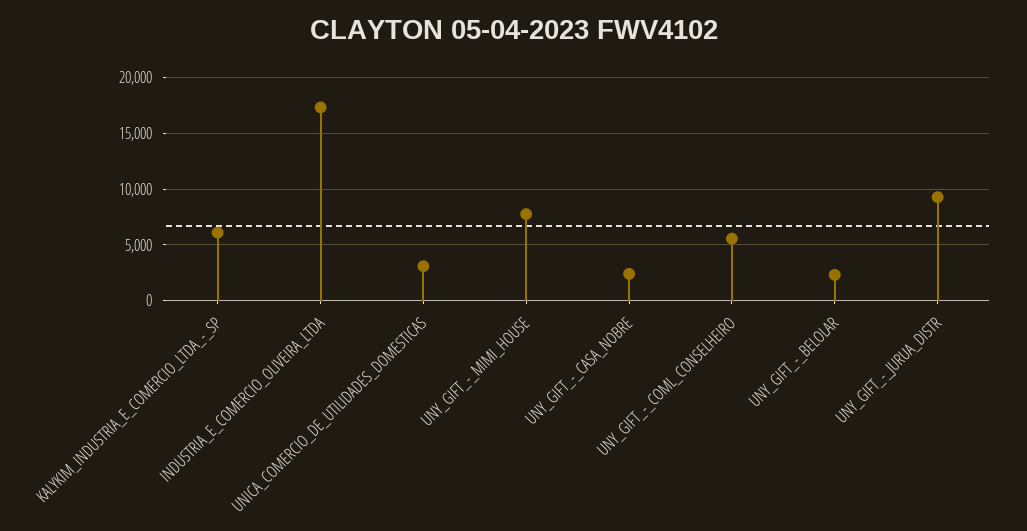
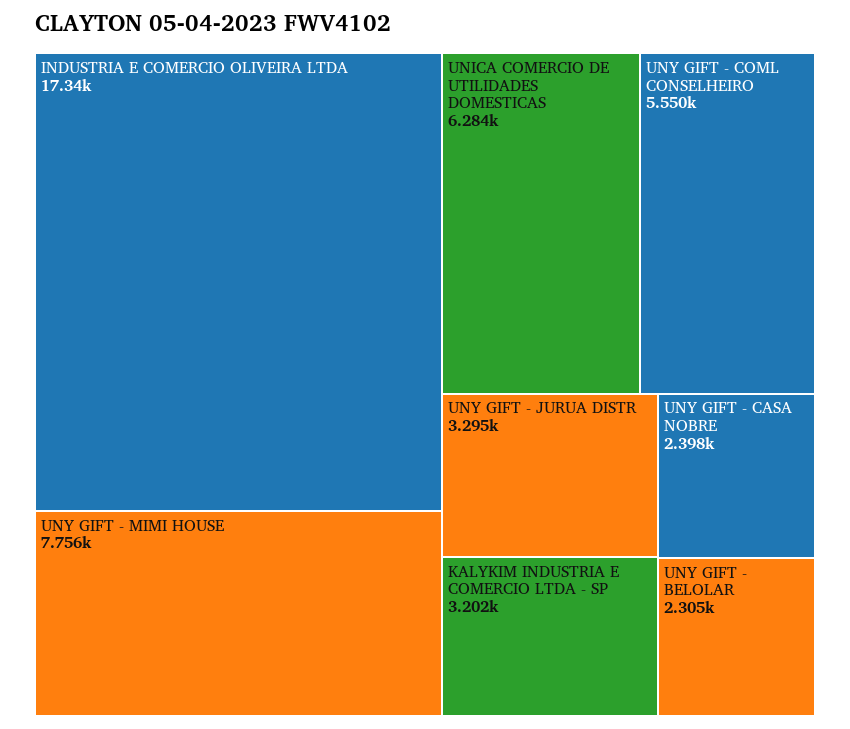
KALYKIM_INDUSTRIA_E_COMERCIO_LTDA_-_SP: 6000 -> 3202
UNICA_COMERCIO_DE_UTILIDADES_DOMESTICAS: 3000 -> 6284
UNY_GIFT_-_JURUA_DISTR: 9000 -> 3295

